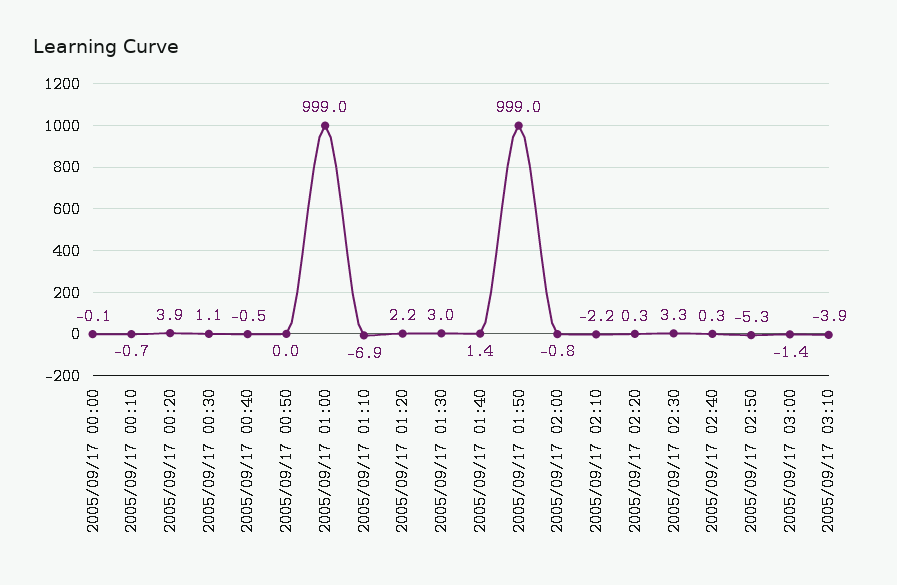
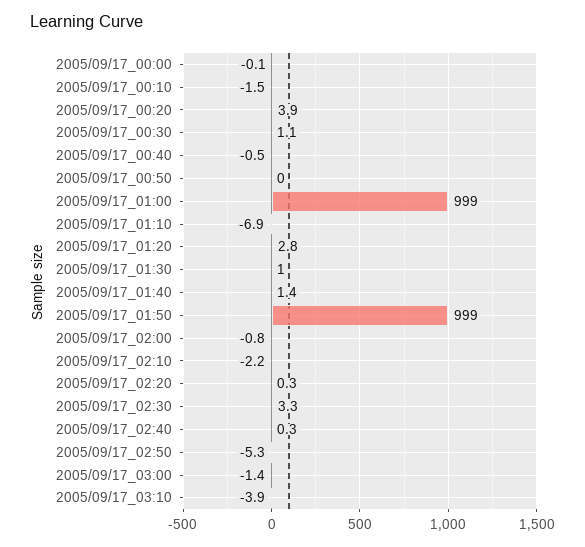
2005/09/17 00:10: -0.7 -> -1.5
2005/09/17 01:20: 2.2 -> 2.8
2005/09/17 01:30: 3 -> 1

